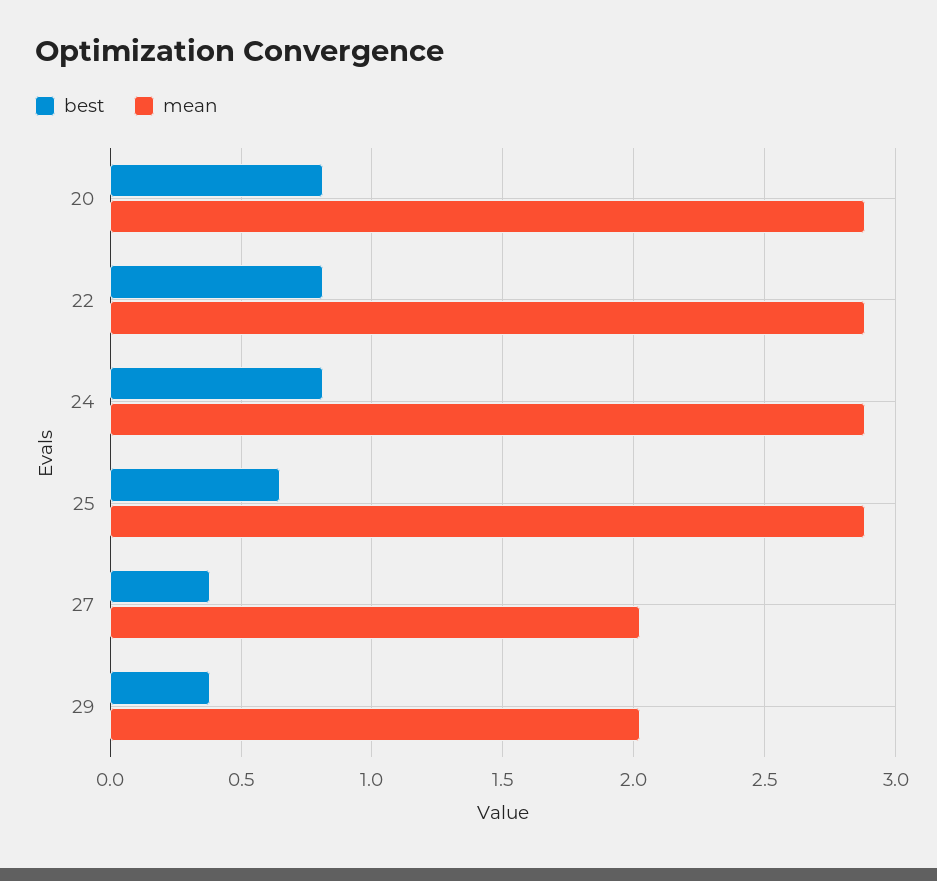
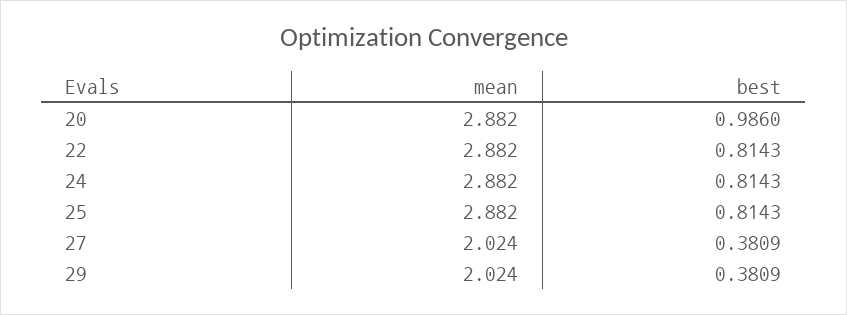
best, 20: 0.8 -> 0.986
best, 25: 0.65 -> 0.8143

